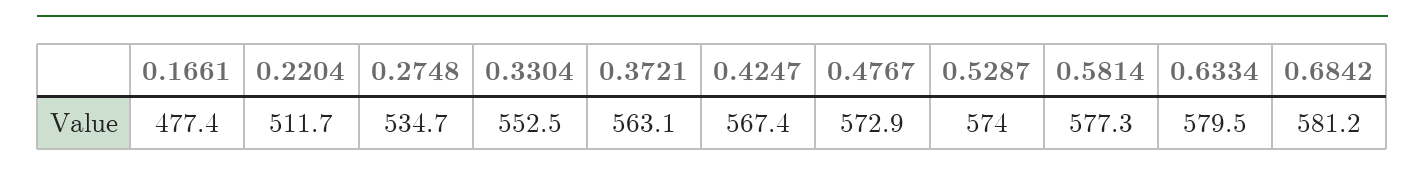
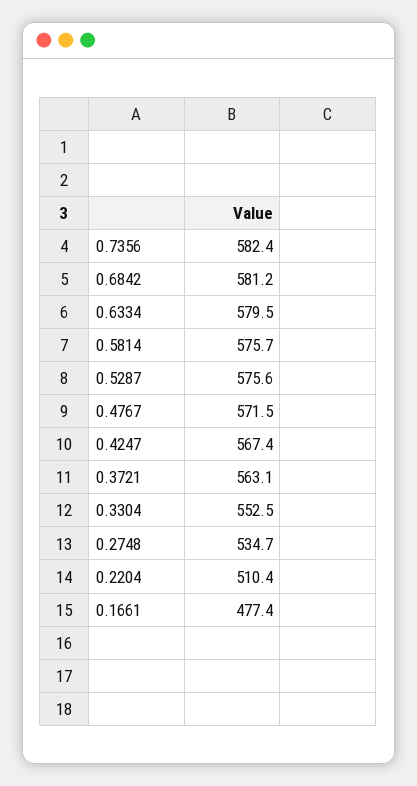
0.2204: 511.7 -> 510.4
0.4767: 572.9 -> 571.5
0.5287: 574 -> 575.6
0.5814: 577.3 -> 575.7
0.7356: none -> 582.4

